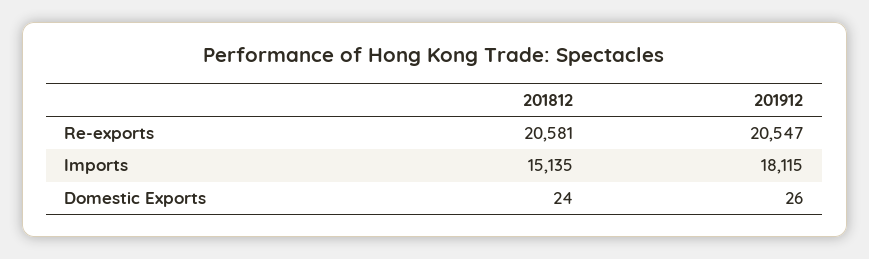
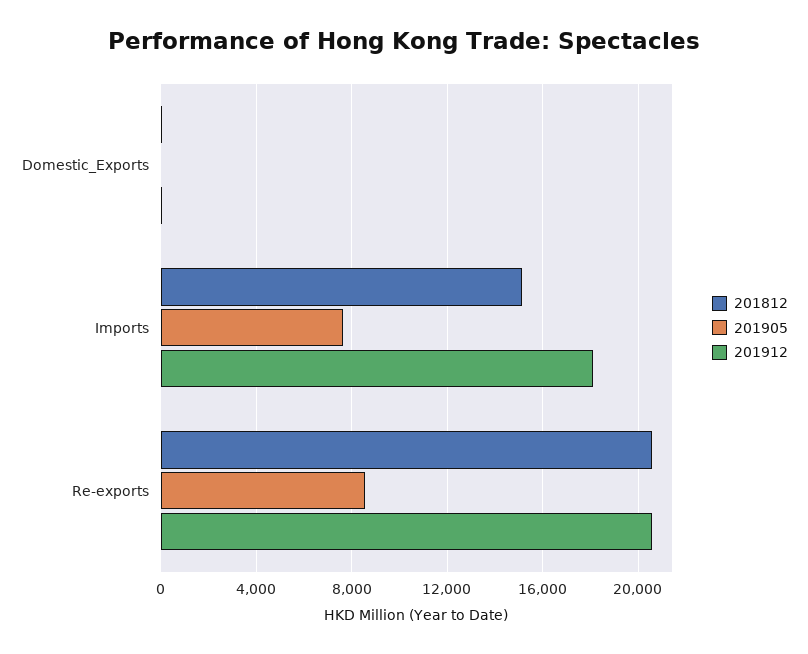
201905, Domestic Exports: none -> 0
201905, Imports: none -> 7500
201905, Re-exports: none -> 8500

